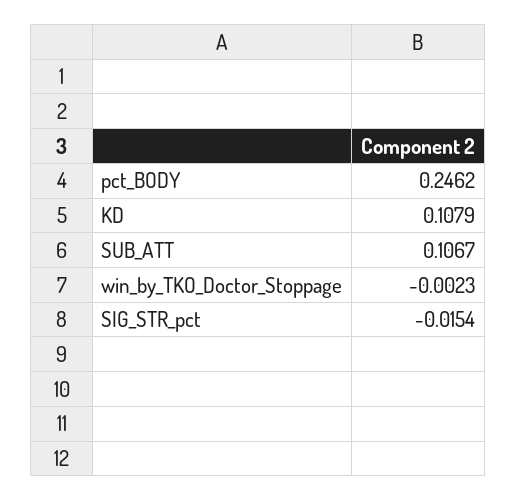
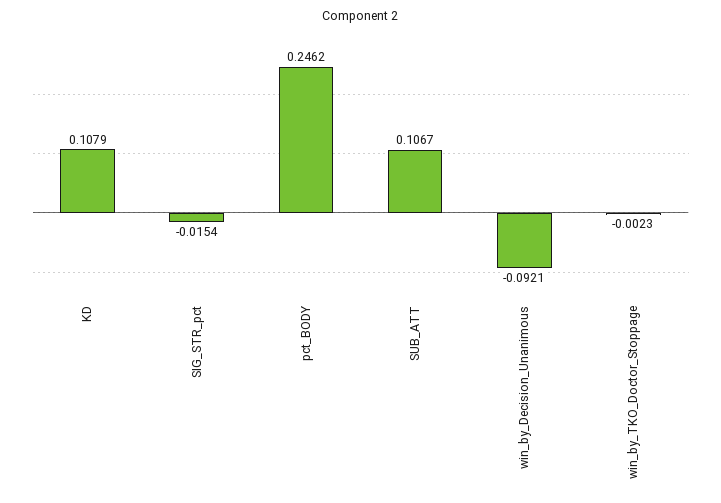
win_by_Decision_Unanimous: none -> -0.0921

